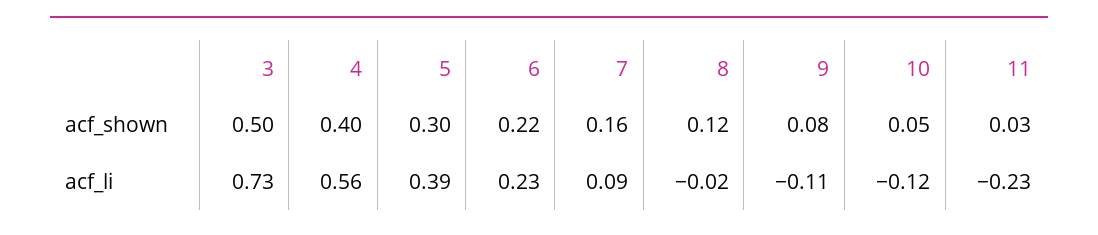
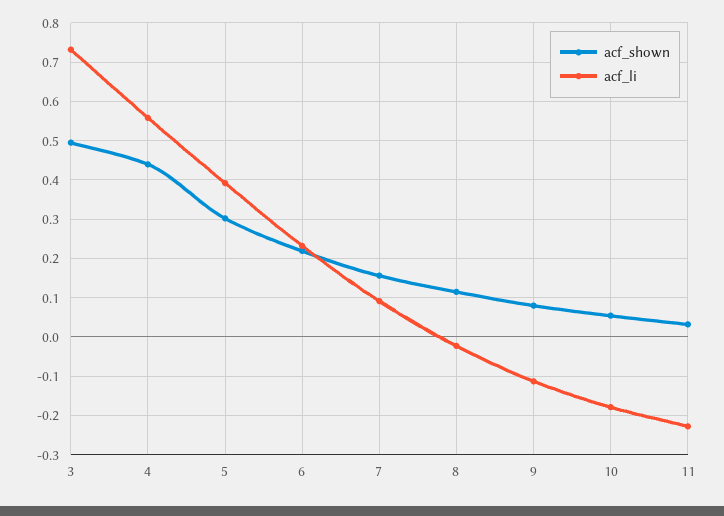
acf_shown, 4: 0.4 -> 0.44
acf_li, 10: -0.12 -> -0.18

